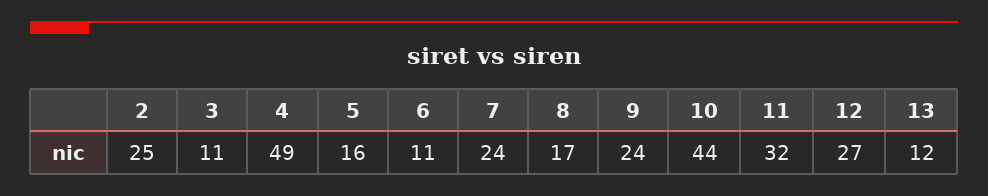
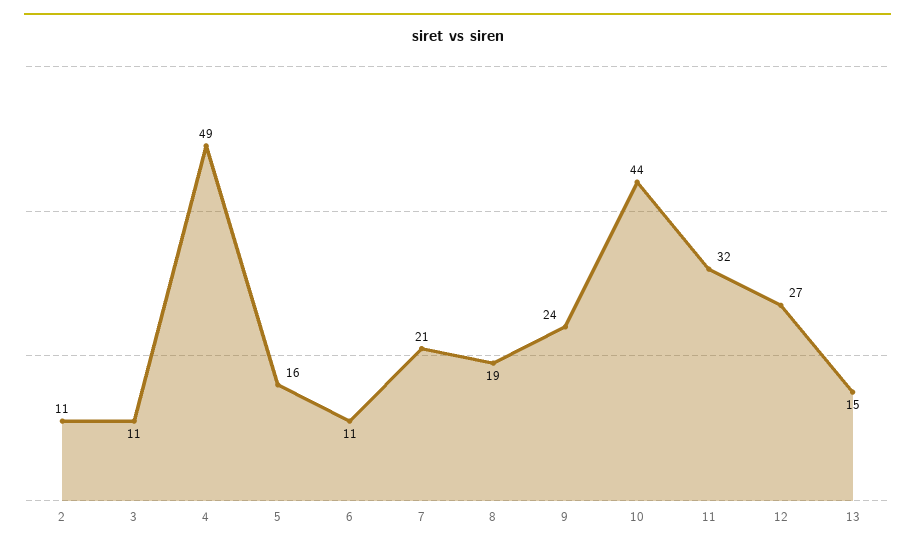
2: 25 -> 11
7: 24 -> 21
8: 17 -> 19
13: 12 -> 15

